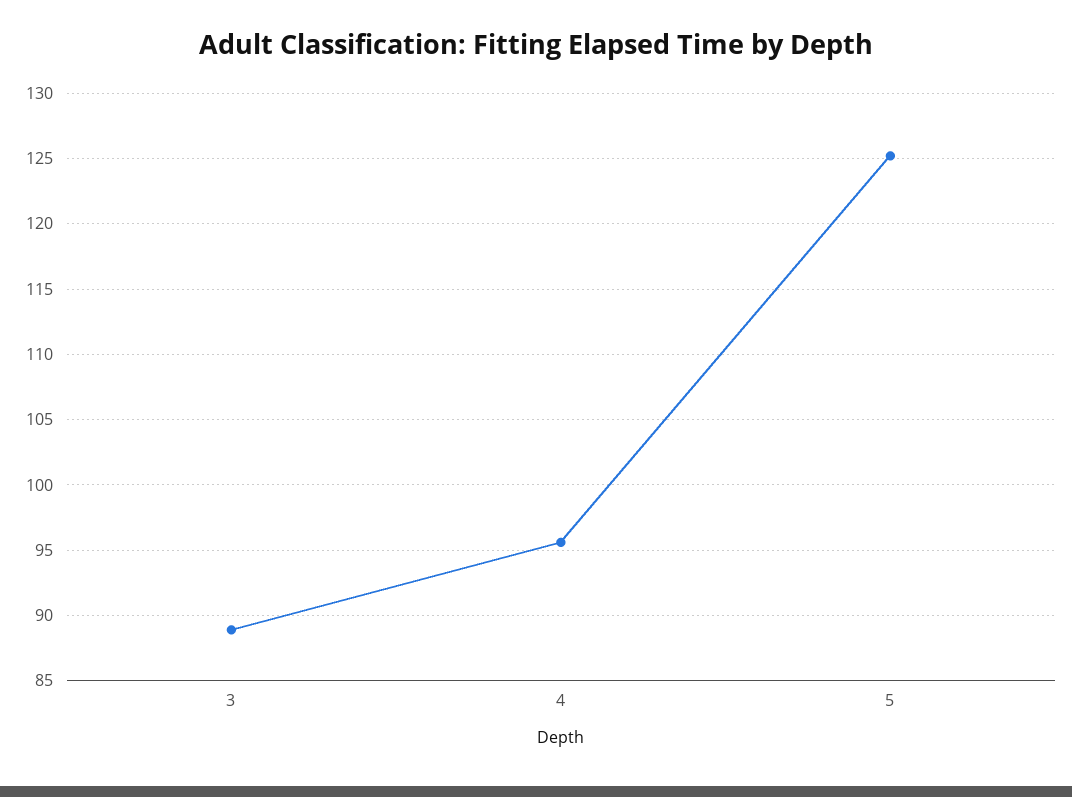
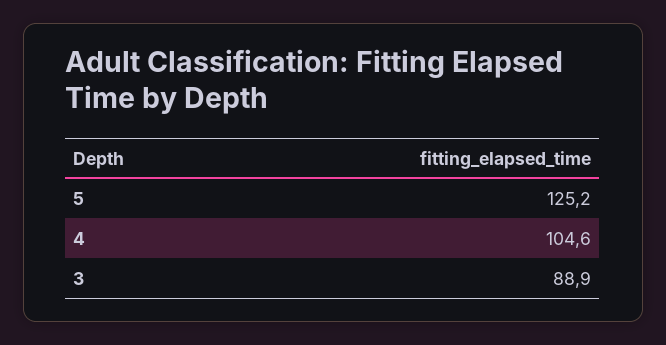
4: 95.5 -> 104.6

